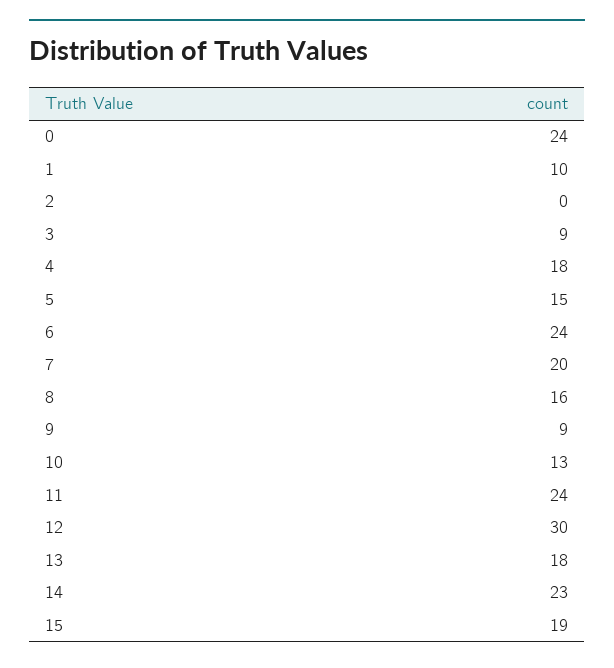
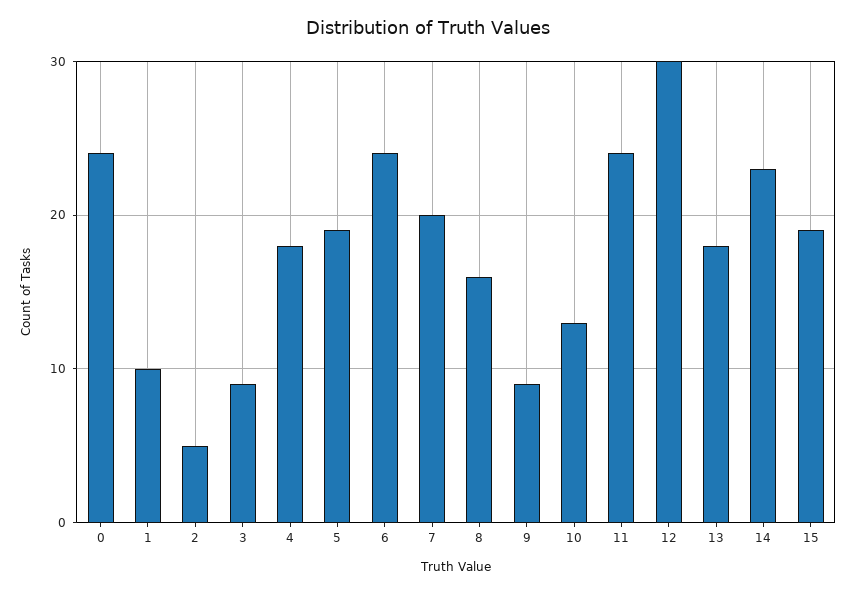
2: 0 -> 5
5: 15 -> 19

